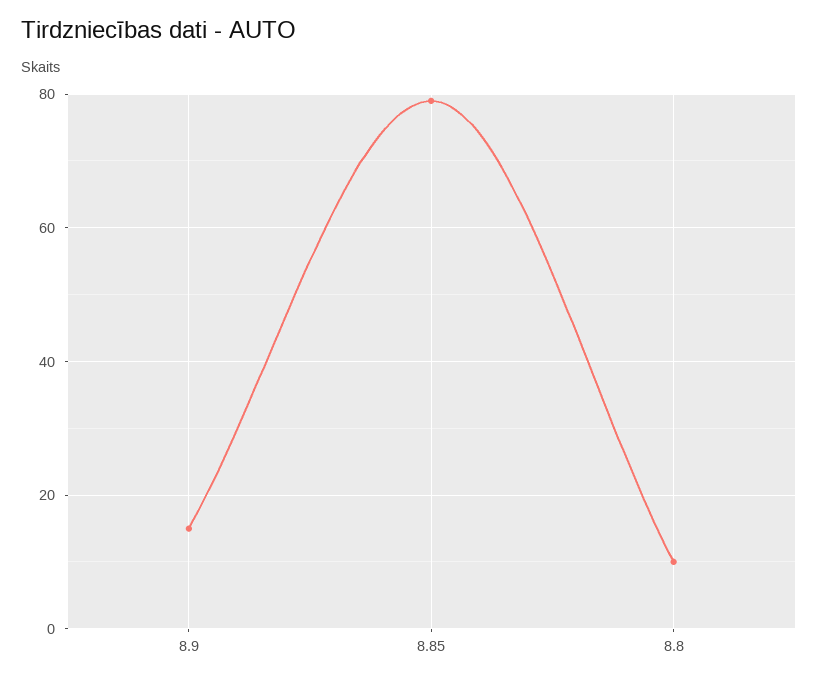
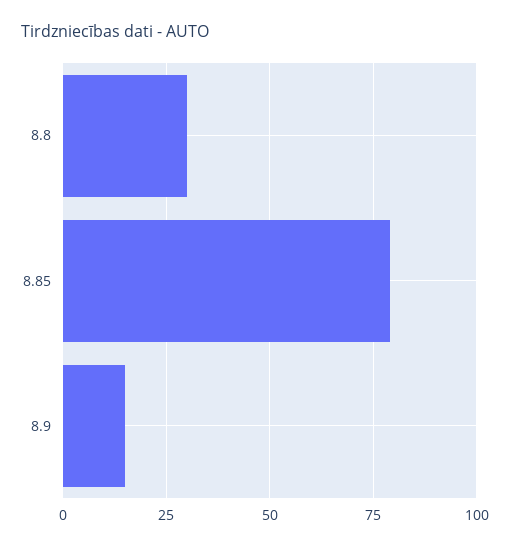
8.8: 10 -> 30

